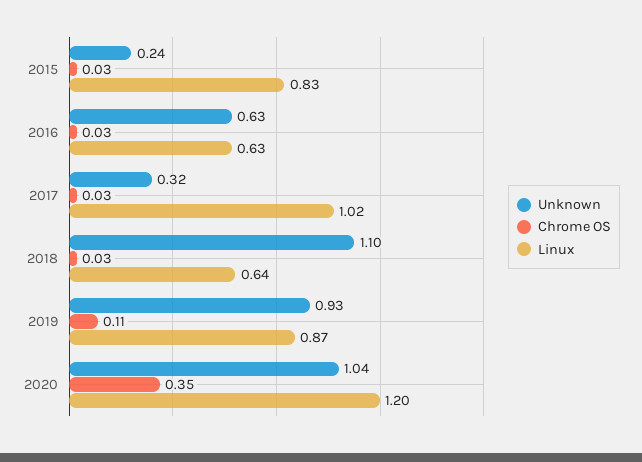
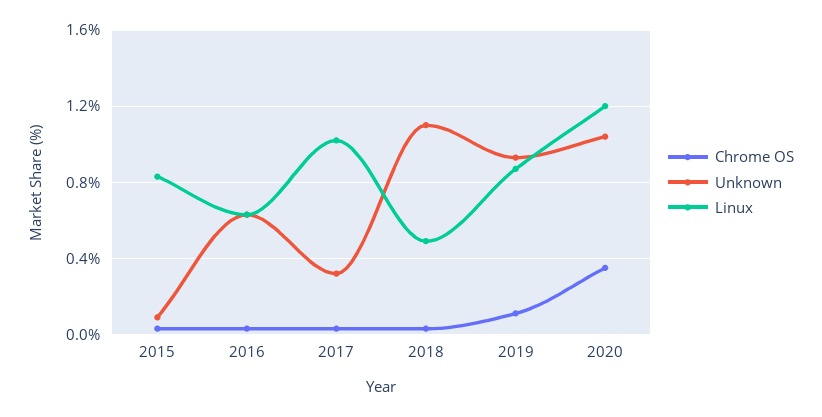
Unknown, 2015: 0.24 -> 0.1
Linux, 2018: 0.64 -> 0.5

